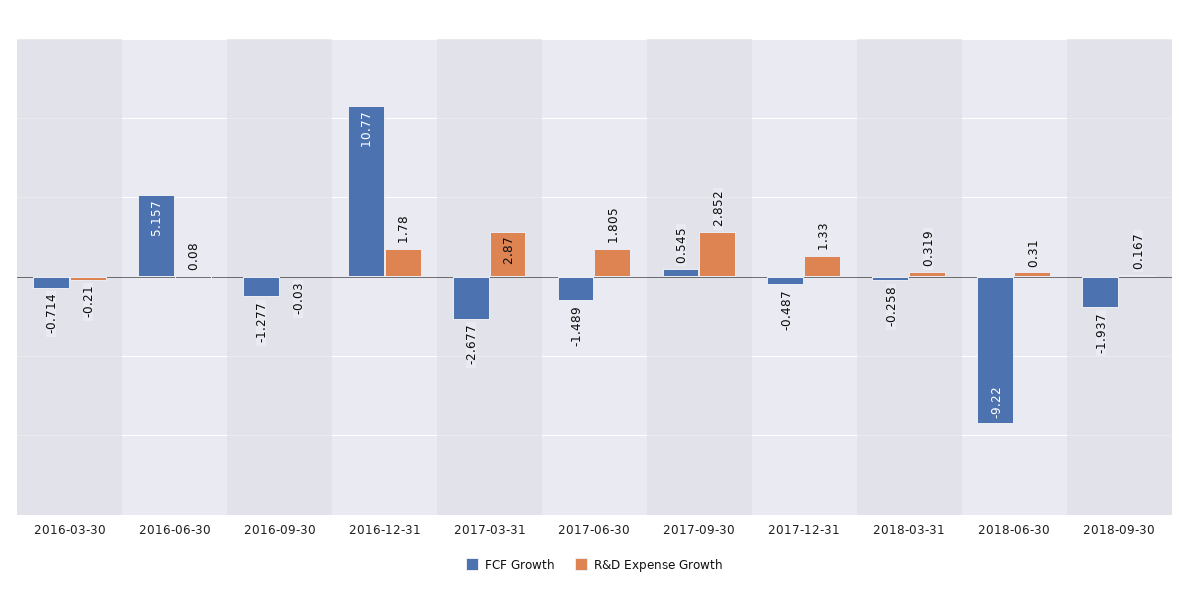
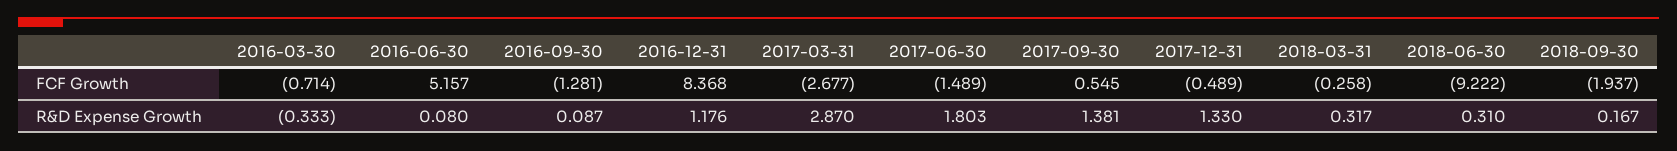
R&D Expense Growth, 2016-03-30: -0.21 -> -0.333
FCF Growth, 2016-09-30: -1.277 -> -1.281
R&D Expense Growth, 2016-09-30: -0.03 -> 0.087
FCF Growth, 2016-12-31: 10.77 -> 8.368
R&D Expense Growth, 2016-12-31: 1.78 -> 1.176
R&D Expense Growth, 2017-06-30: 1.805 -> 1.803
R&D Expense Growth, 2017-09-30: 2.852 -> 1.381
FCF Growth, 2017-12-31: -0.487 -> -0.489
R&D Expense Growth, 2018-03-31: 0.319 -> 0.317
FCF Growth, 2018-06-30: -9.22 -> -9.222

